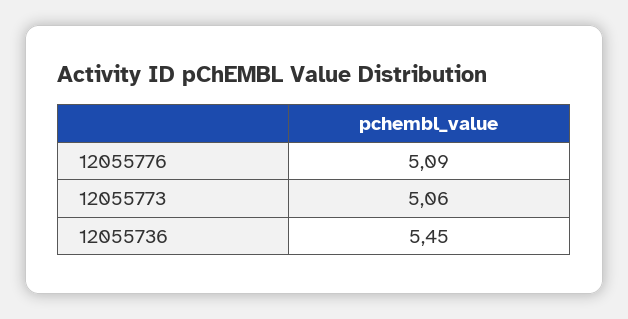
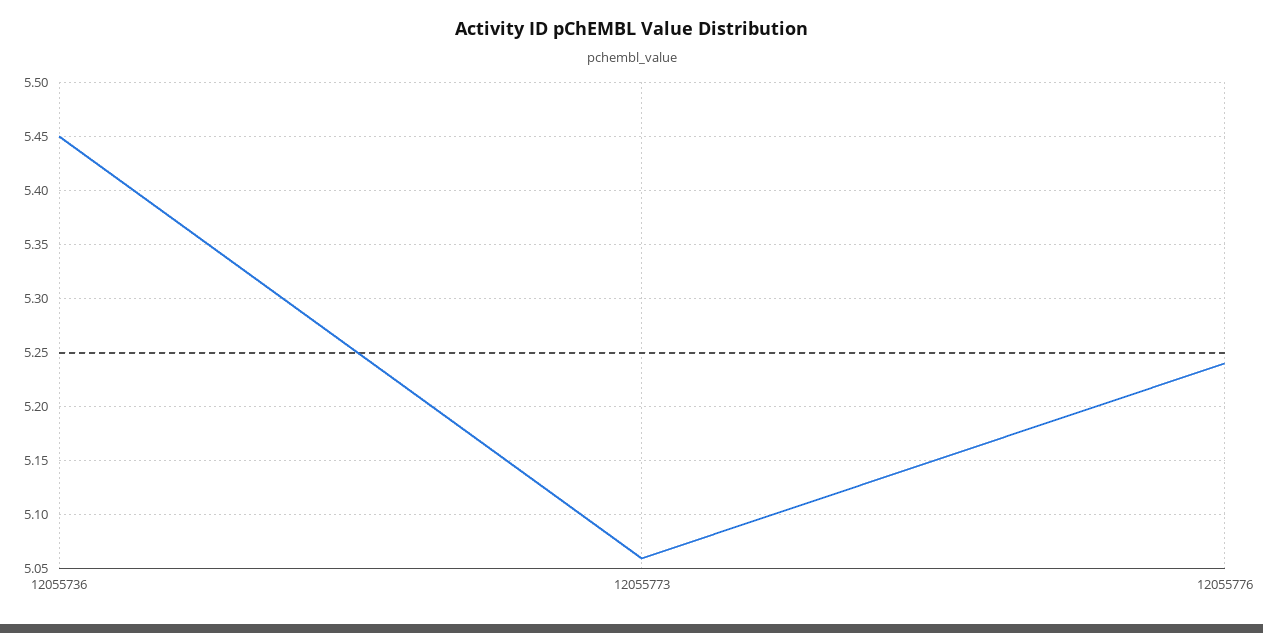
12055776: 5.09 -> 5.24

